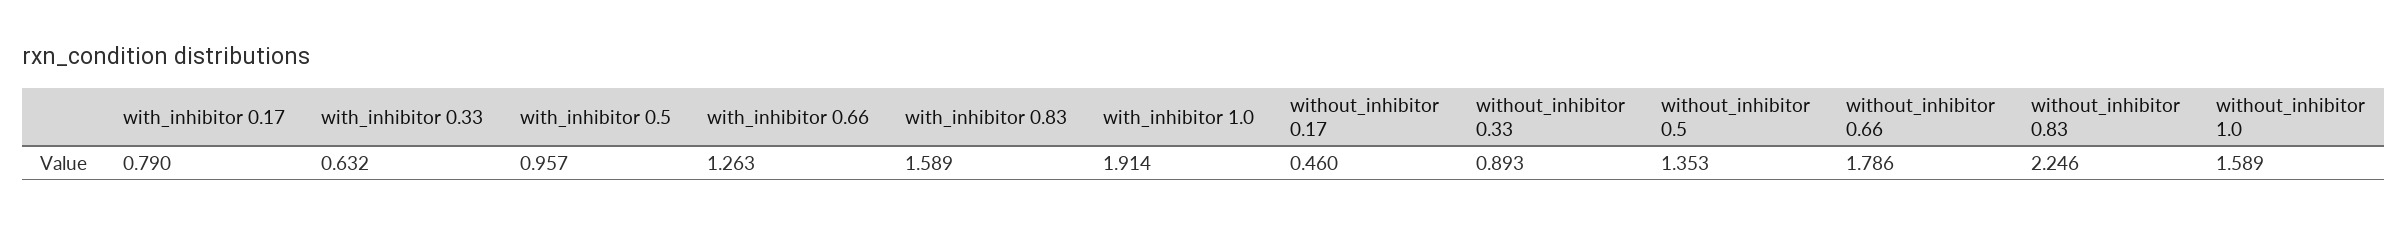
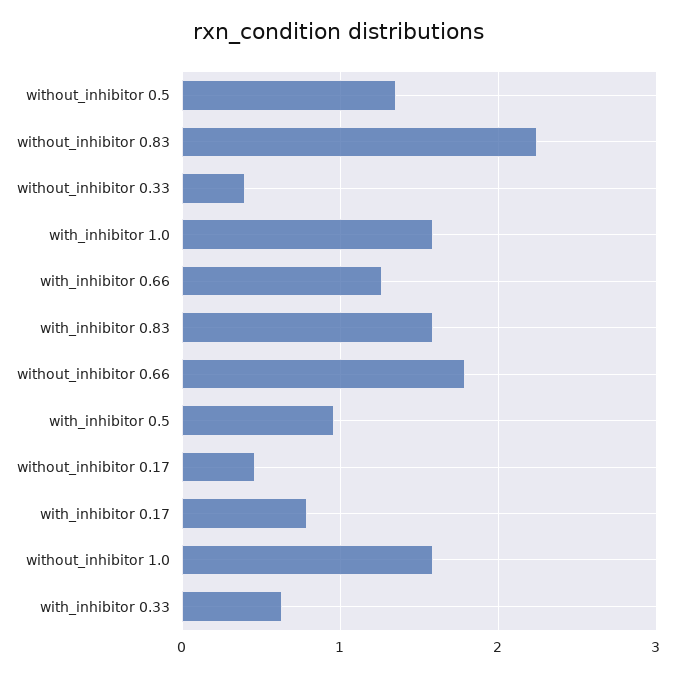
with_inhibitor 1.0: 1.914 -> 1.6
without_inhibitor 0.33: 0.893 -> 0.4

